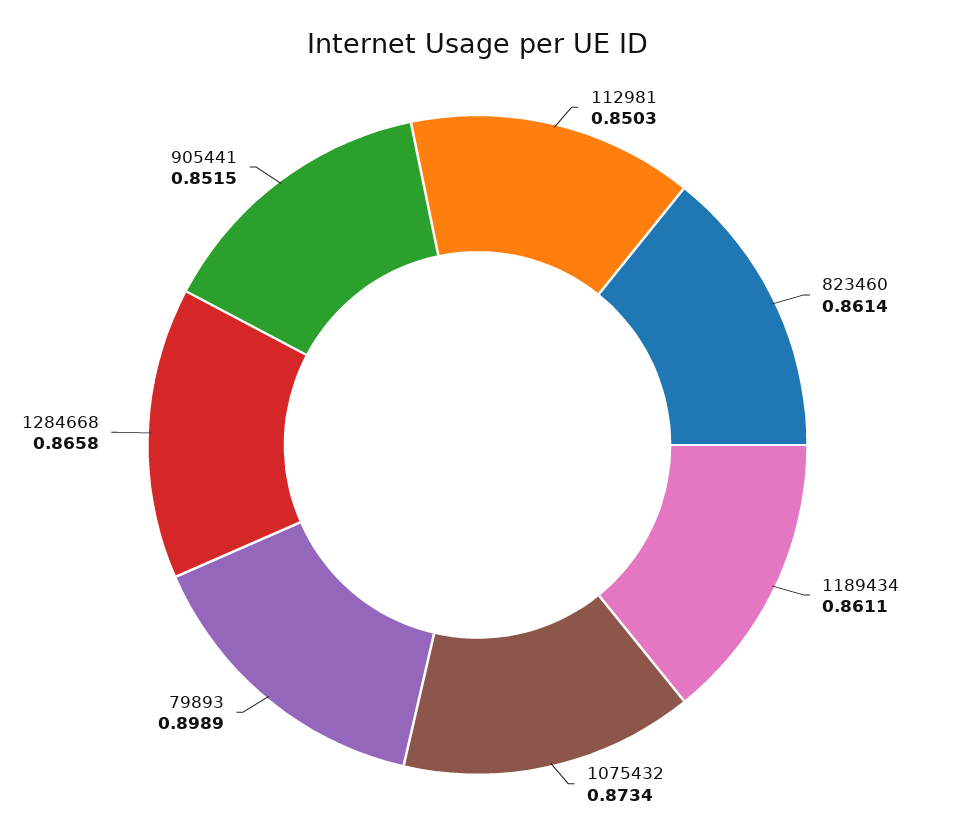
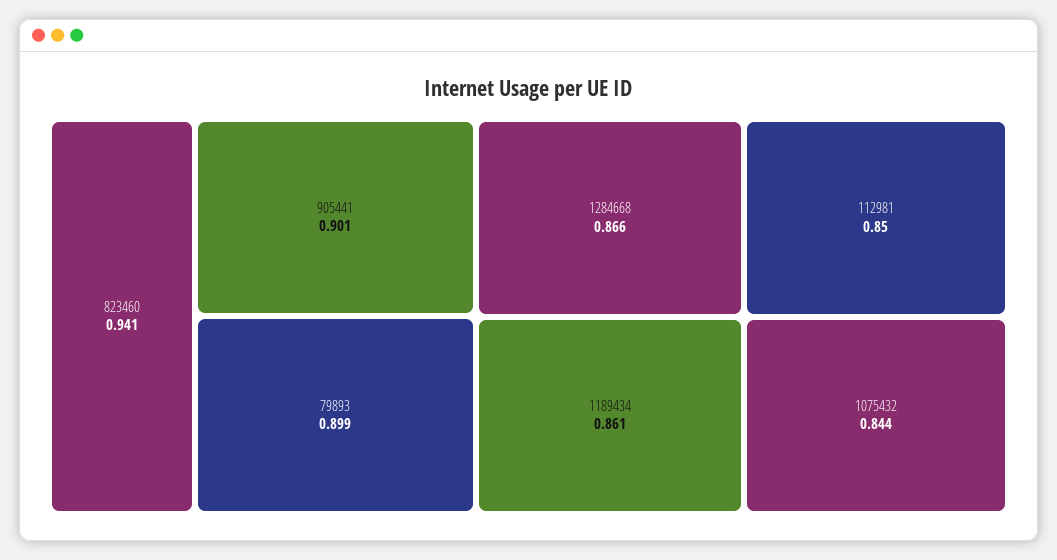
823460: 0.8614 -> 0.941
1075432: 0.8734 -> 0.844
905441: 0.8515 -> 0.901

